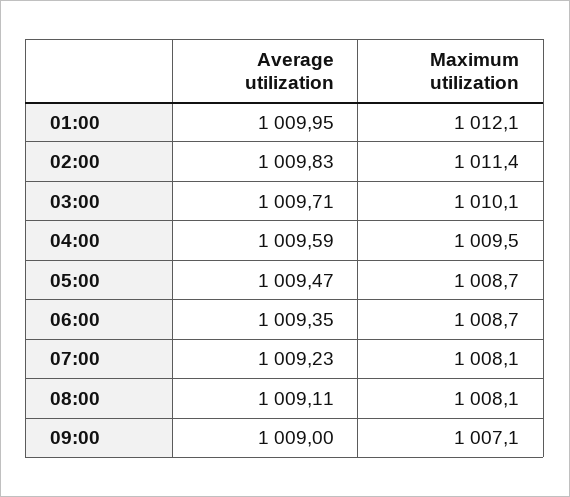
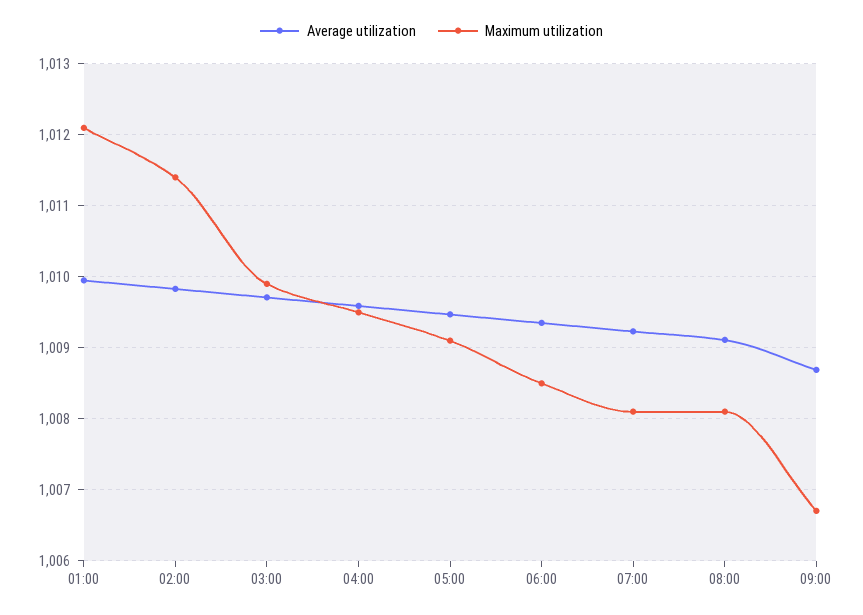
Maximum utilization, 03:00: 1010.1 -> 1009.9
Maximum utilization, 05:00: 1008.7 -> 1009.1
Maximum utilization, 06:00: 1008.7 -> 1008.5
Average utilization, 09:00: 1009 -> 1008.7
Maximum utilization, 09:00: 1007.1 -> 1006.7

